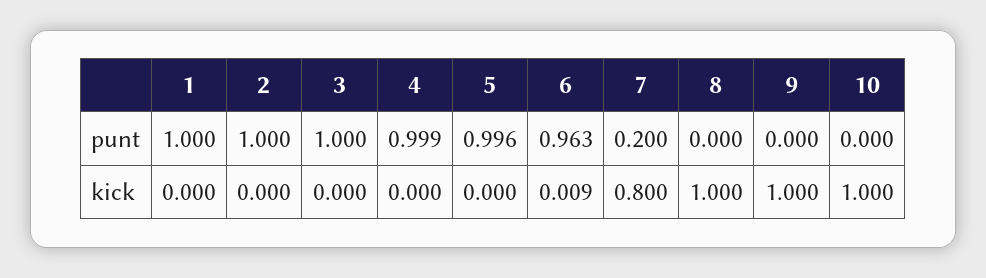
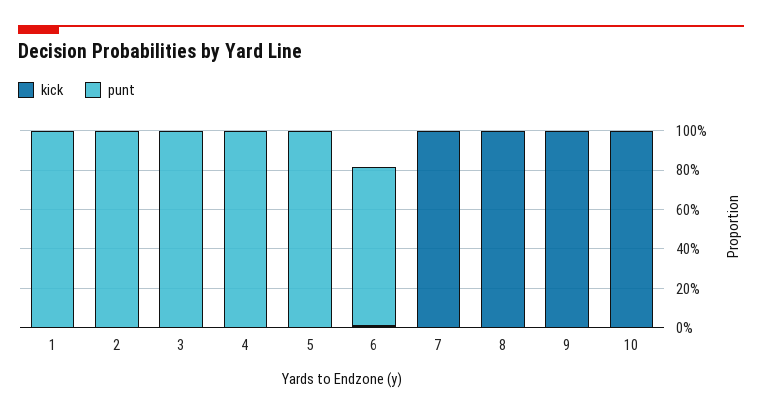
punt, 6: 0.963 -> 0.8
punt, 7: 0.2 -> 0
kick, 7: 0.8 -> 1

